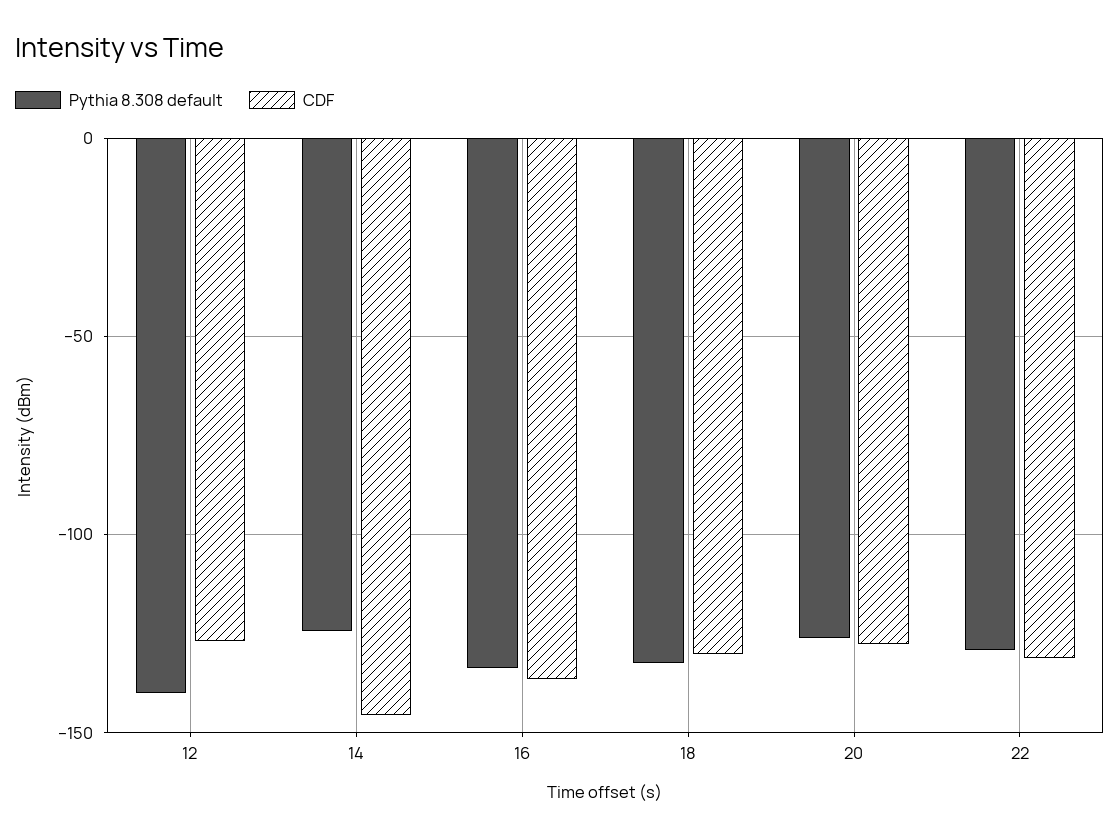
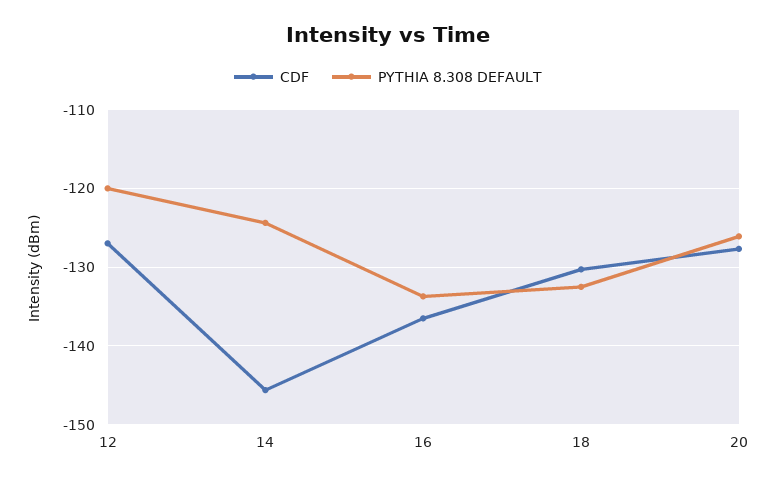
Pythia 8.308 default, 12: -140 -> -120
Pythia 8.308 default, 22: -130 -> none
CDF, 22: -130 -> none

